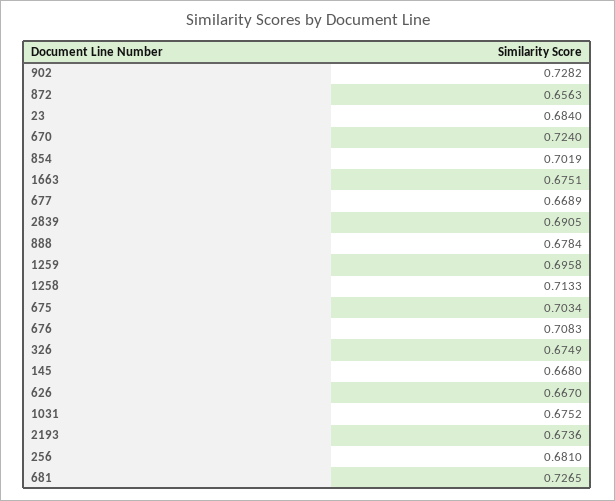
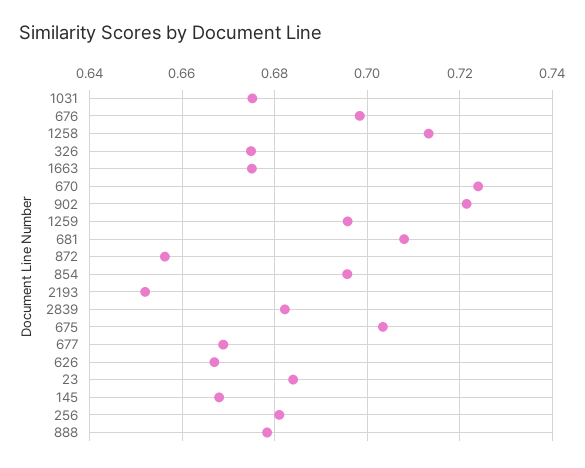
902: 0.7282 -> 0.722
854: 0.7019 -> 0.696
2839: 0.6905 -> 0.682
676: 0.7083 -> 0.698
2193: 0.6736 -> 0.652
681: 0.7265 -> 0.708

